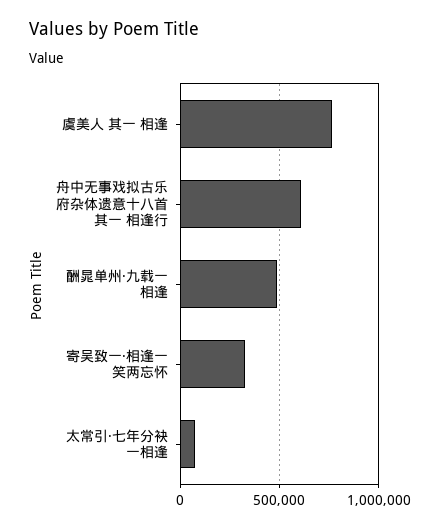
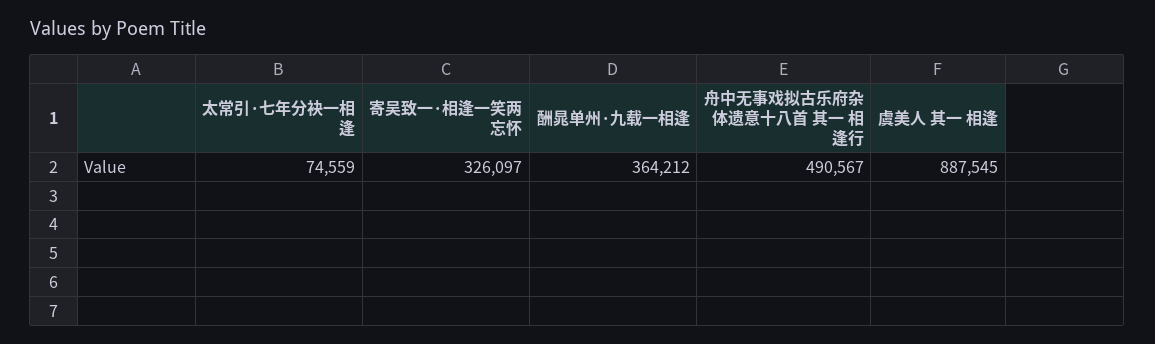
虞美人 其一 相逢: 750000 -> 887545
舟中无事戏拟古乐府杂体遗意十八首 其一 相逢行: 600000 -> 490567
酬晁单州·九载一相逢: 500000 -> 364212

